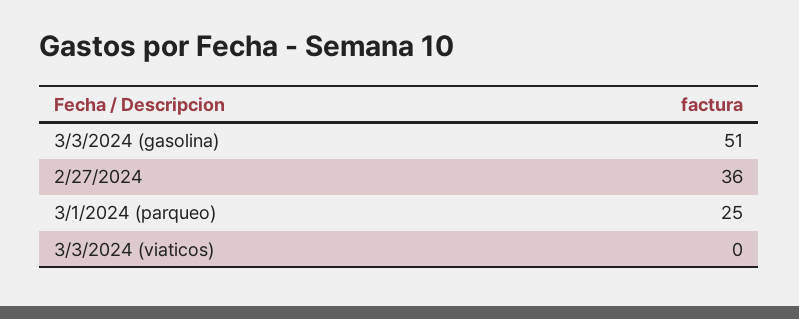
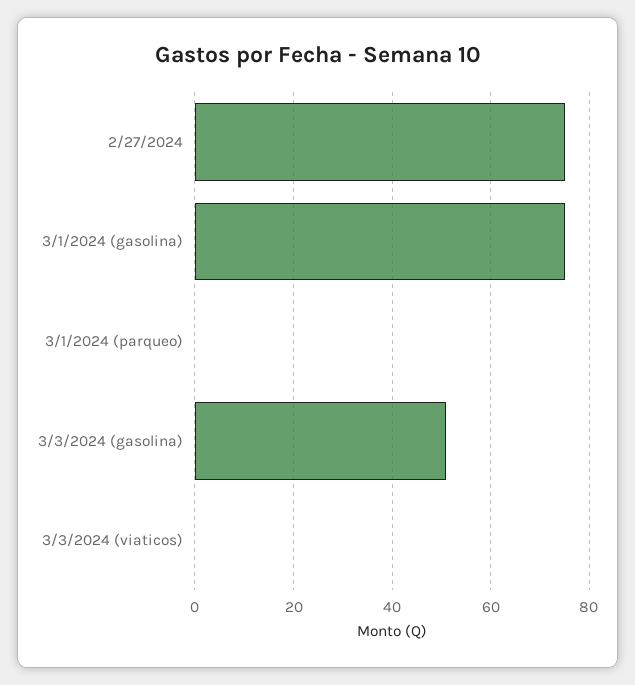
2/27/2024: 36 -> 75
3/1/2024 (parqueo): 25 -> 0
3/1/2024 (gasolina): none -> 75

